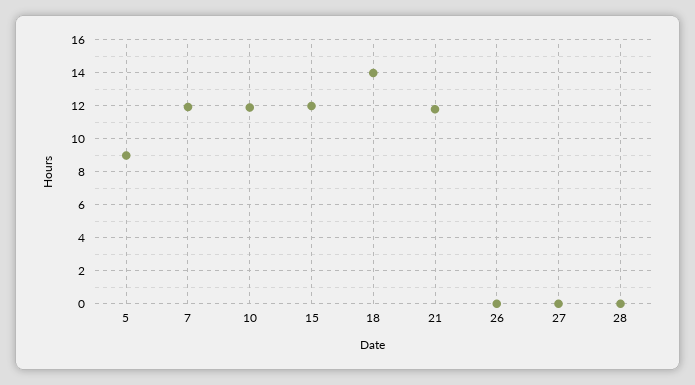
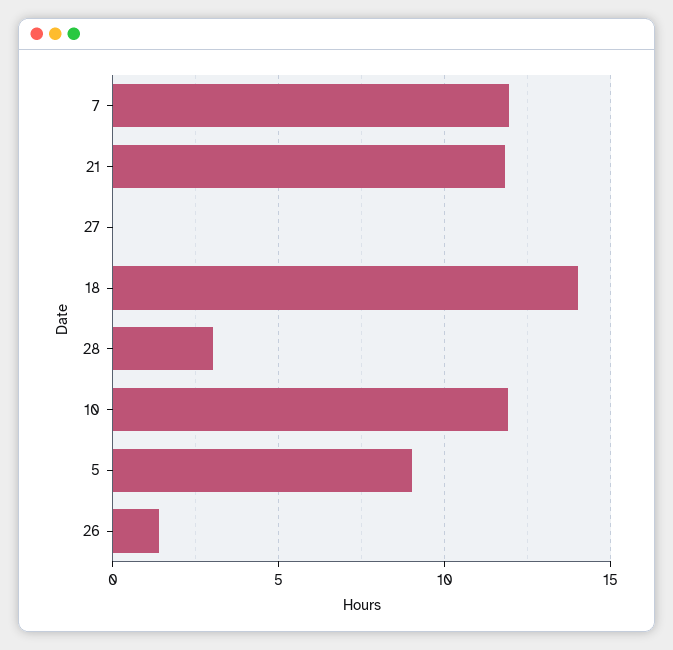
15: 12 -> none
26: 0 -> 1.5
28: 0 -> 3

